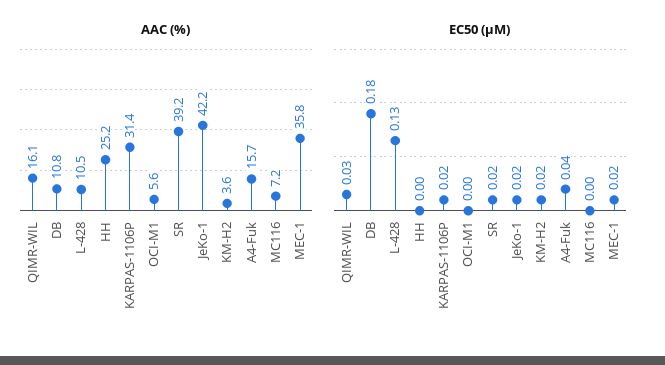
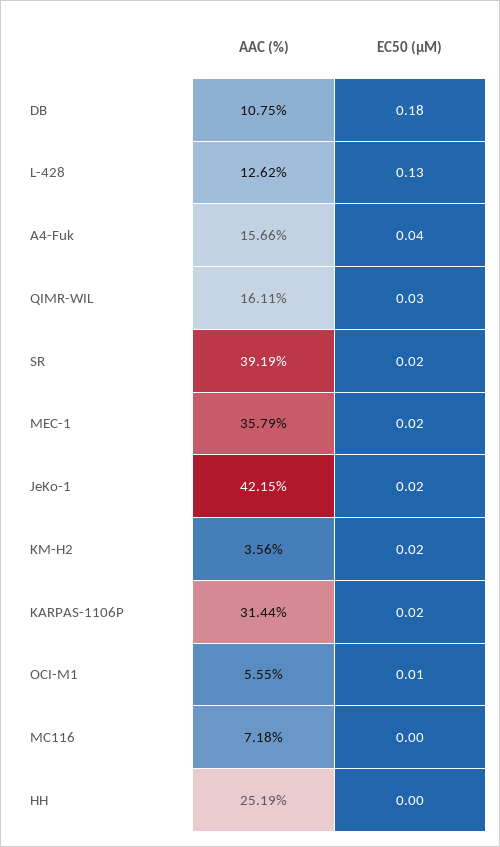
AAC (%), L-428: 10.5 -> 12.62
EC50 (µM), OCI-M1: 0 -> 0.01

